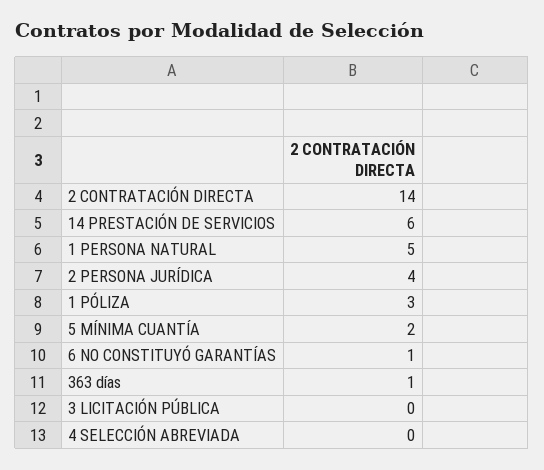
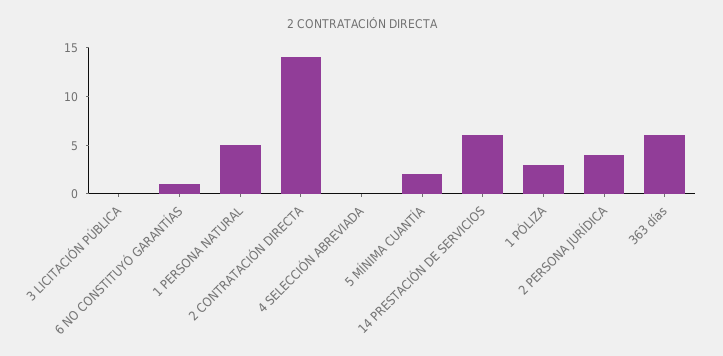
363 días: 1 -> 6

